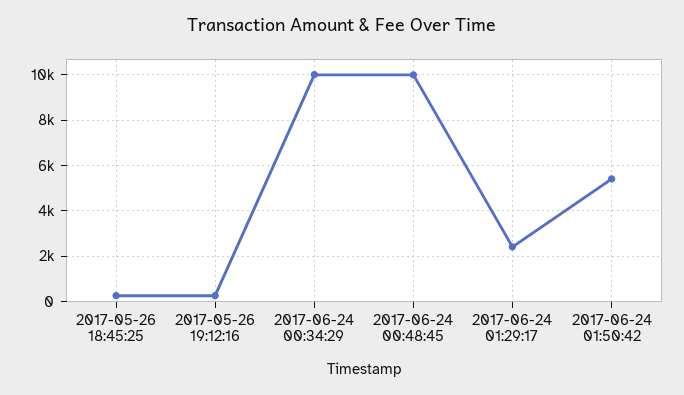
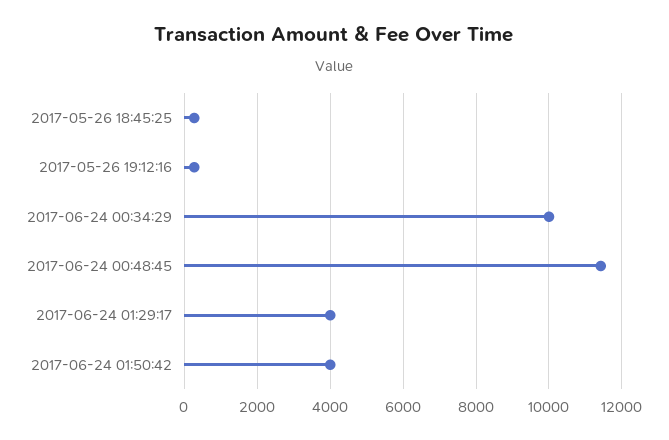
2017-06-24 00:48:45: 10000 -> 11400
2017-06-24 01:29:17: 2500 -> 4000
2017-06-24 01:50:42: 5500 -> 4000

